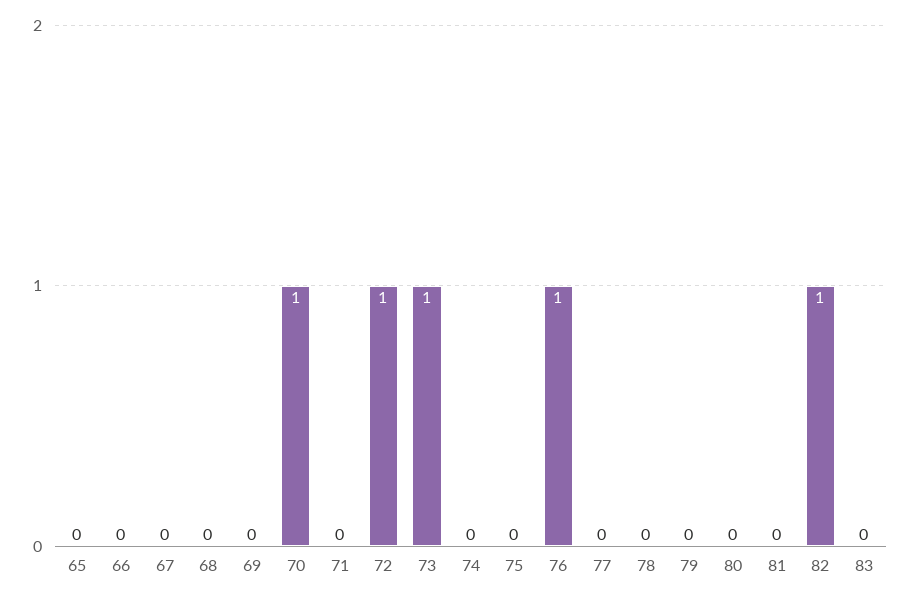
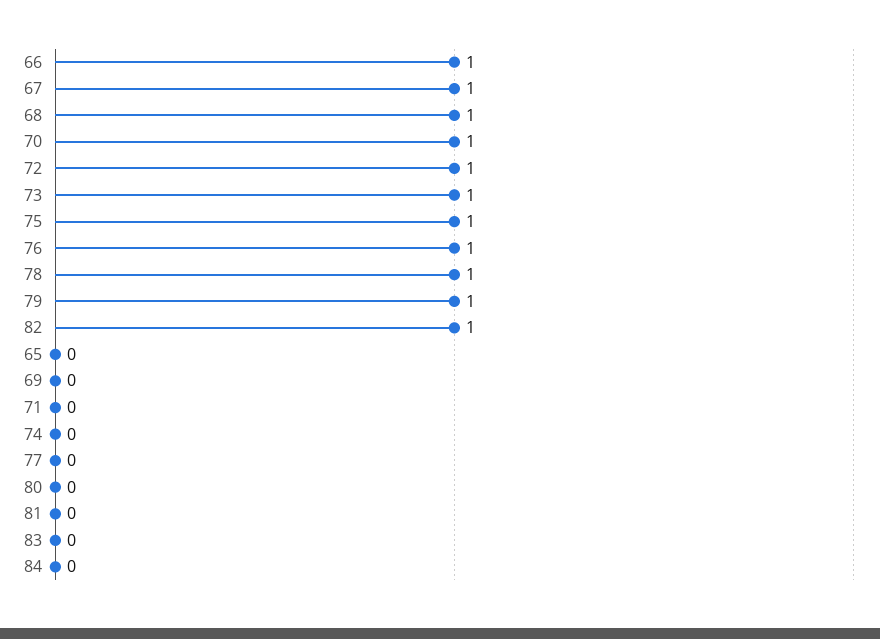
66: 0 -> 1
67: 0 -> 1
68: 0 -> 1
75: 0 -> 1
78: 0 -> 1
79: 0 -> 1
84: none -> 0

